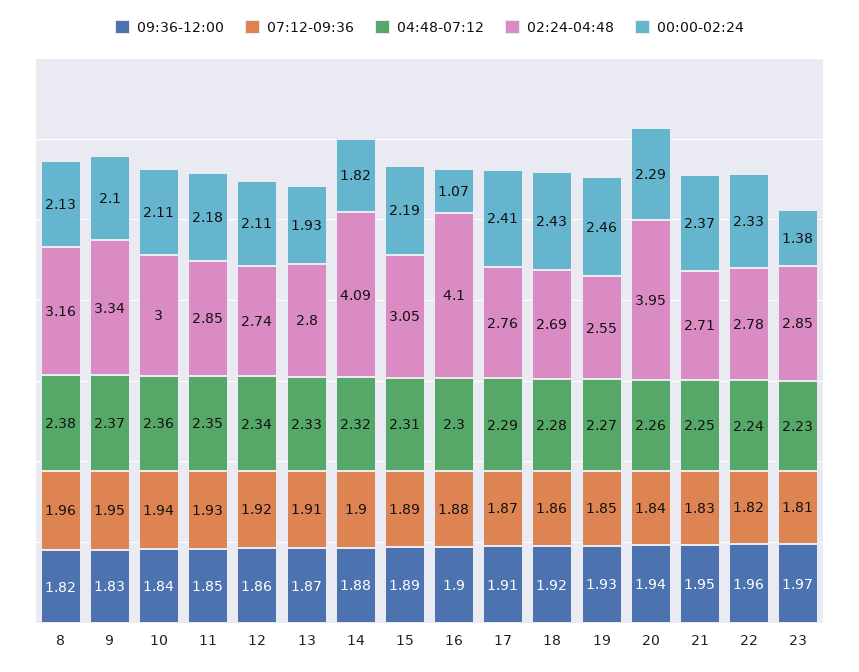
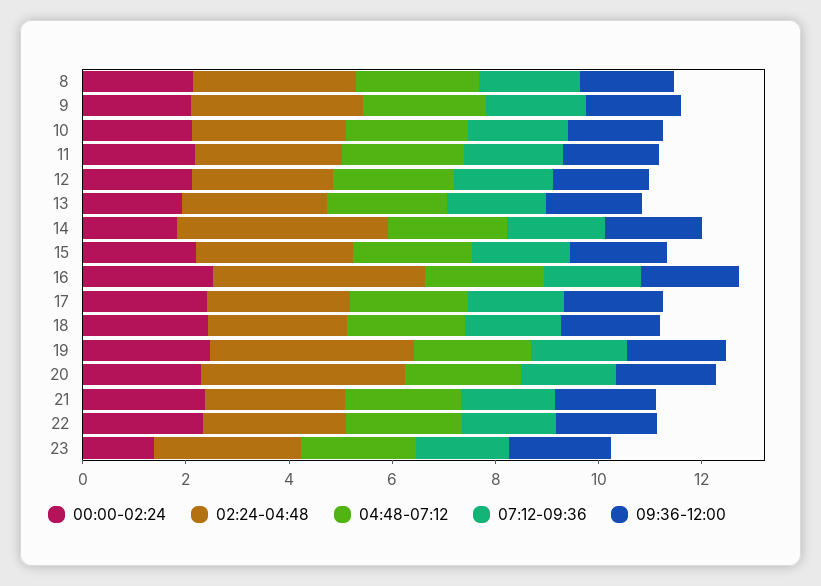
00:00-02:24, 16: 1.07 -> 2.5
02:24-04:48, 19: 2.55 -> 4

